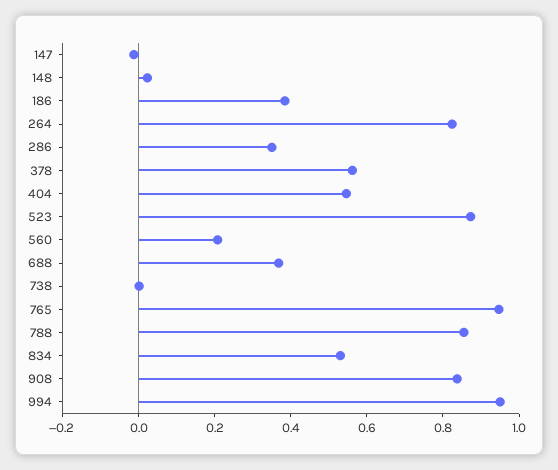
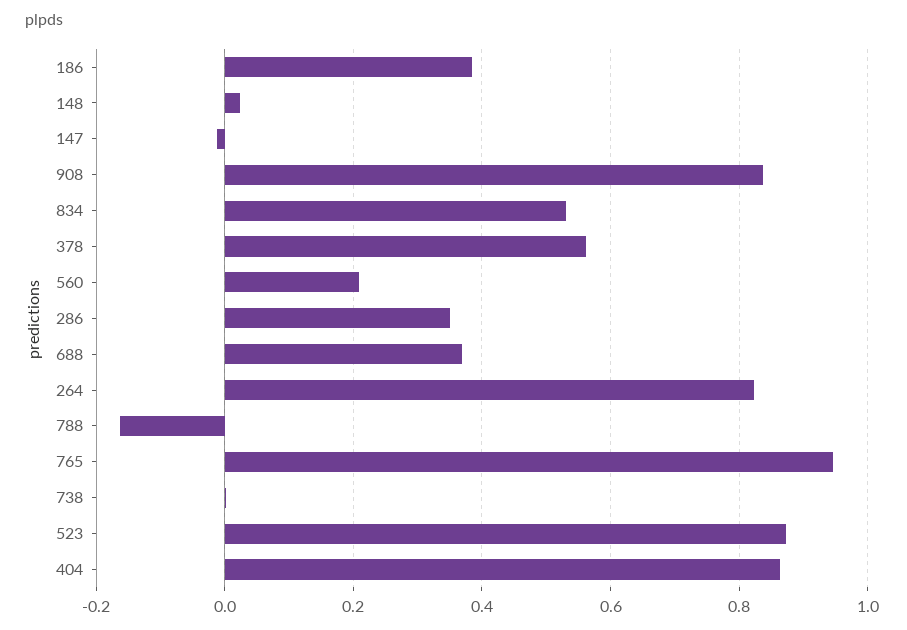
404: 0.55 -> 0.86
788: 0.85 -> -0.16
994: 0.95 -> none

